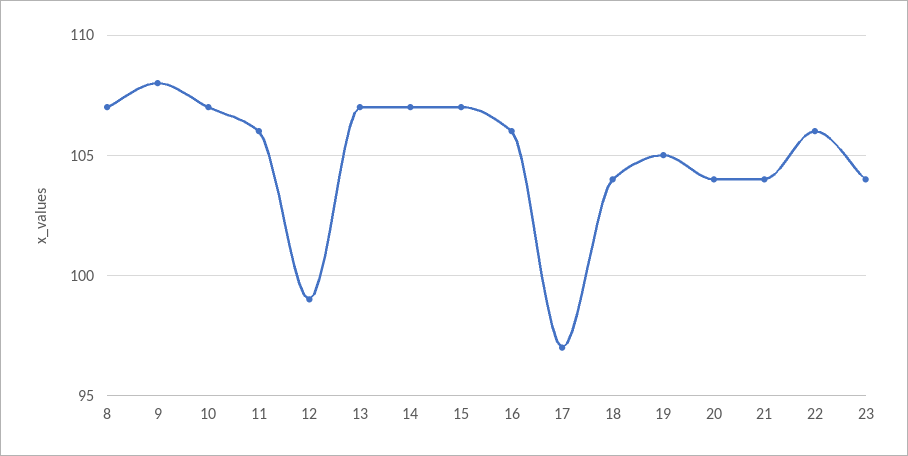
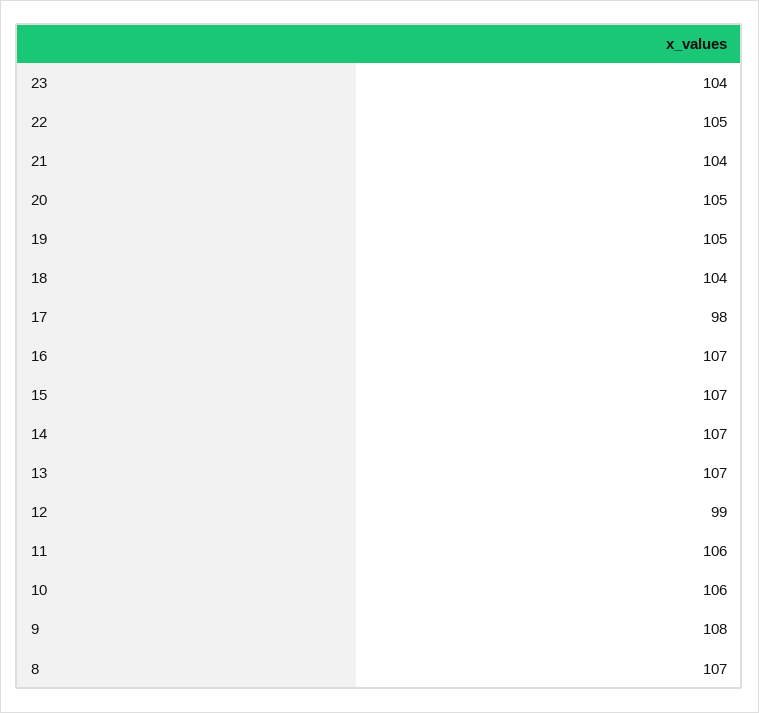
10: 107 -> 106
16: 106 -> 107
17: 97 -> 98
20: 104 -> 105
22: 106 -> 105

